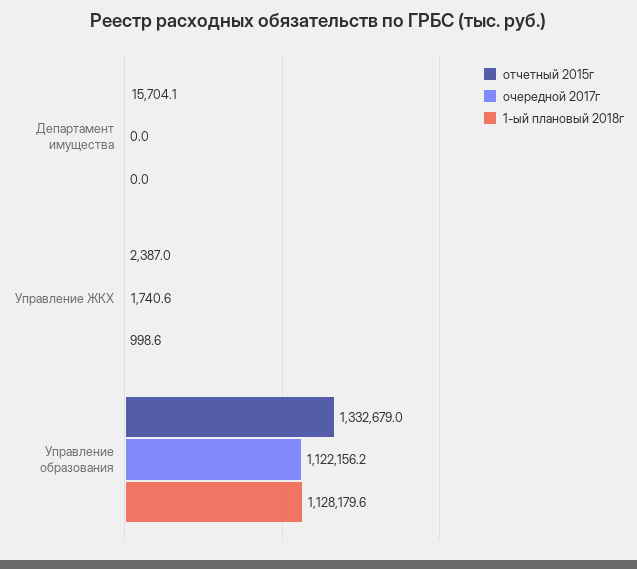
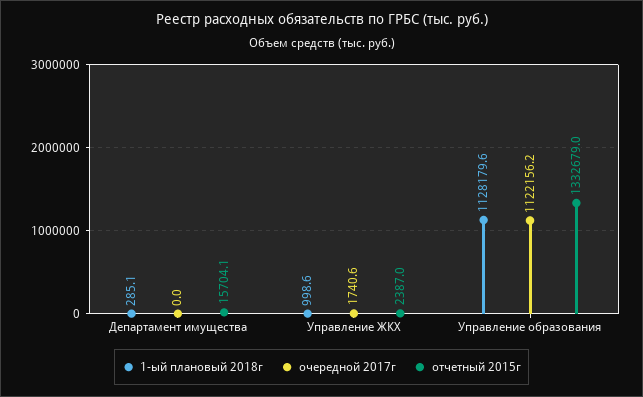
1-ый плановый 2018г, Департамент имущества: 0 -> 285.1

